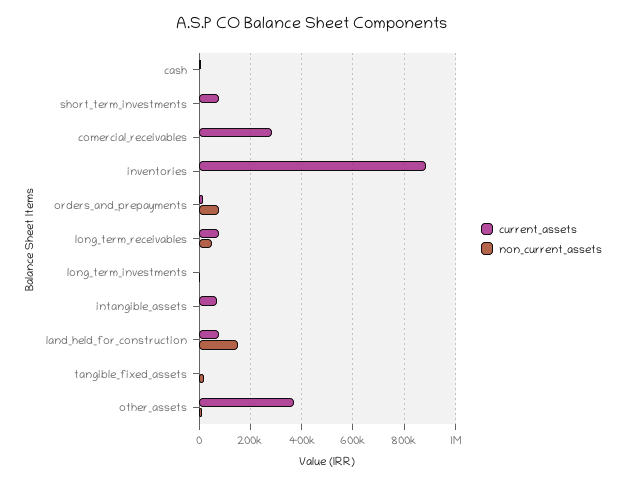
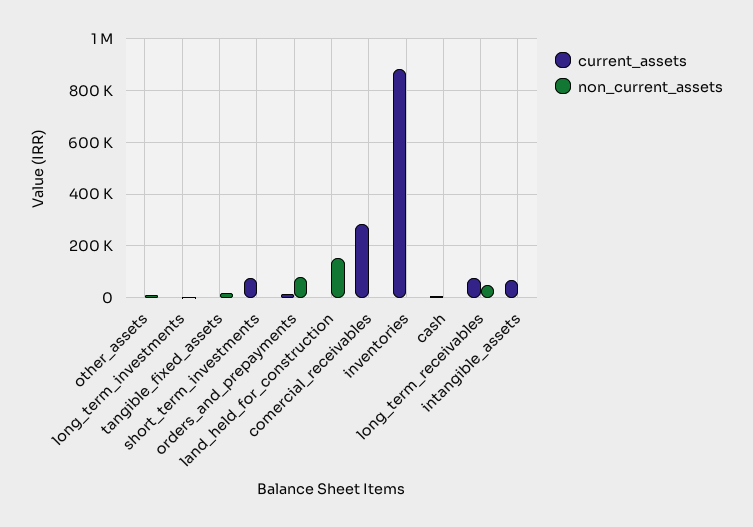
current_assets, land_held_for_construction: 75000 -> 0
current_assets, other_assets: 375000 -> 0

